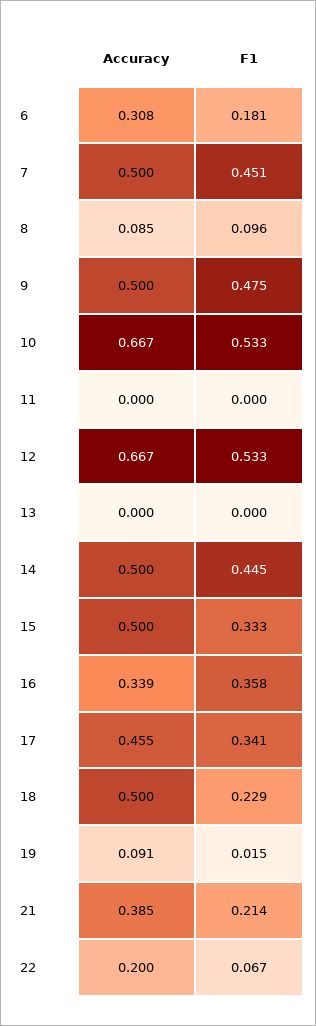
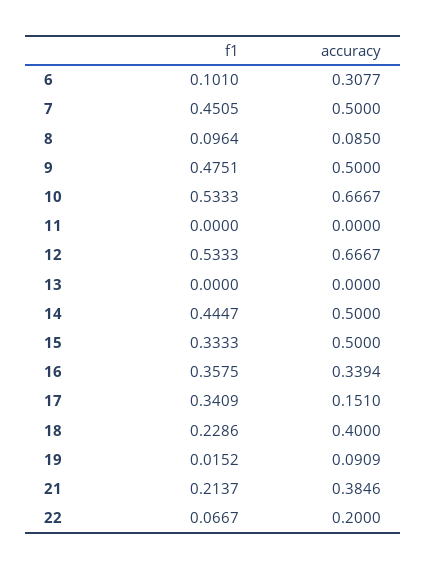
F1, 6: 0.181 -> 0.101
Accuracy, 17: 0.455 -> 0.151
Accuracy, 18: 0.5 -> 0.4

